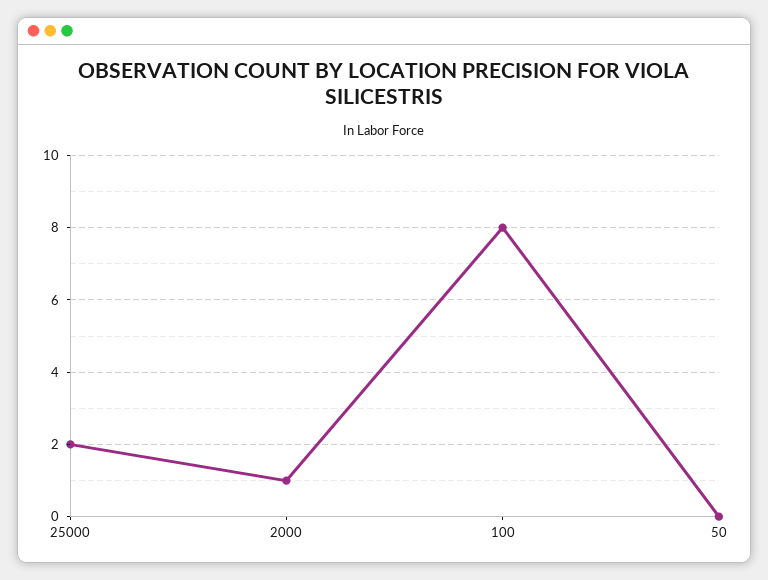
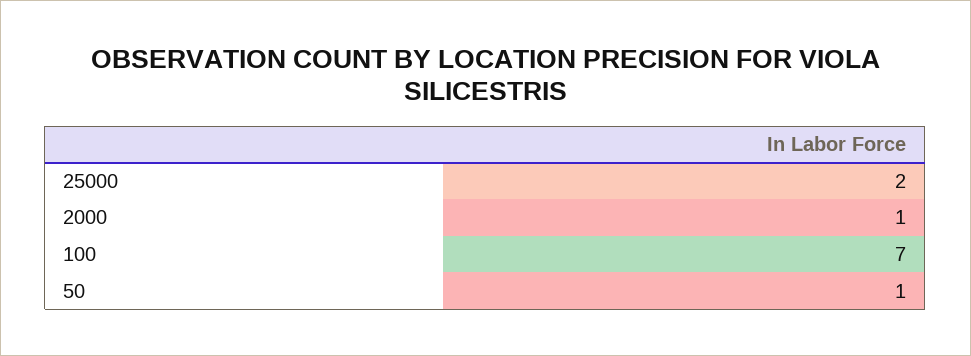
100: 8 -> 7
50: 0 -> 1

